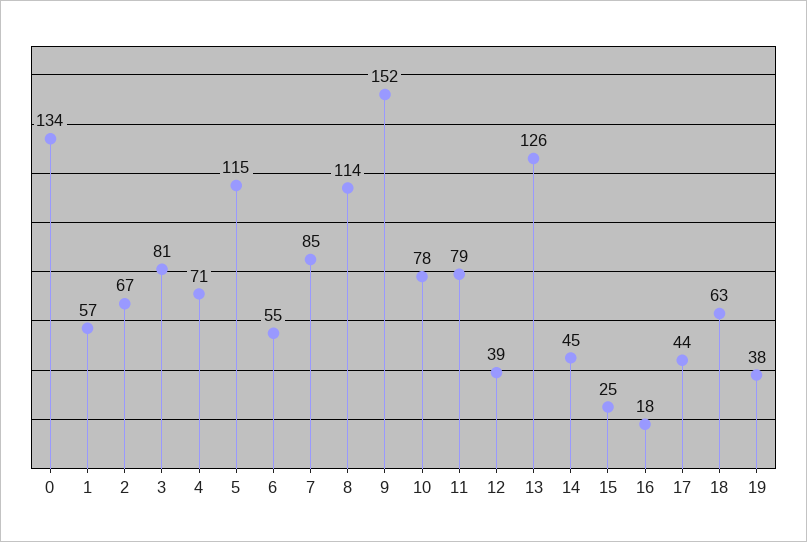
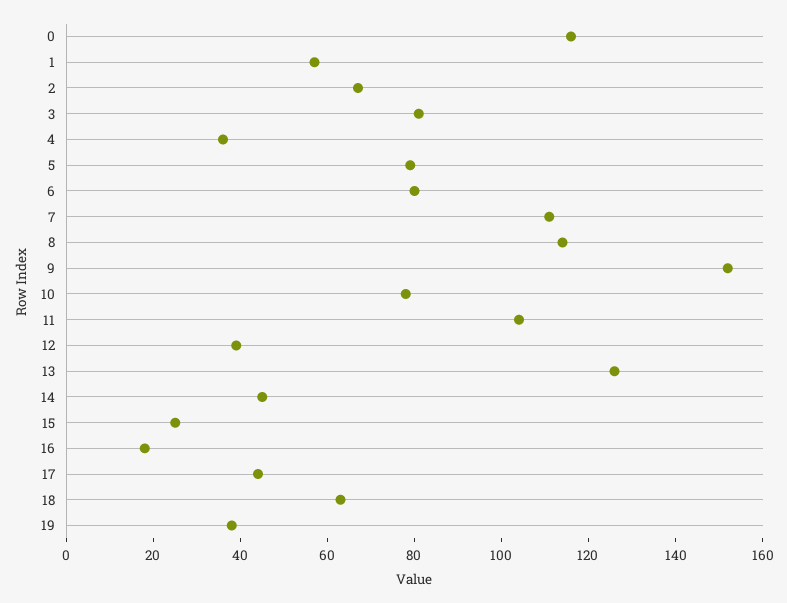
0: 134 -> 115
4: 71 -> 35
5: 115 -> 80
6: 55 -> 80
7: 85 -> 110
11: 79 -> 105

